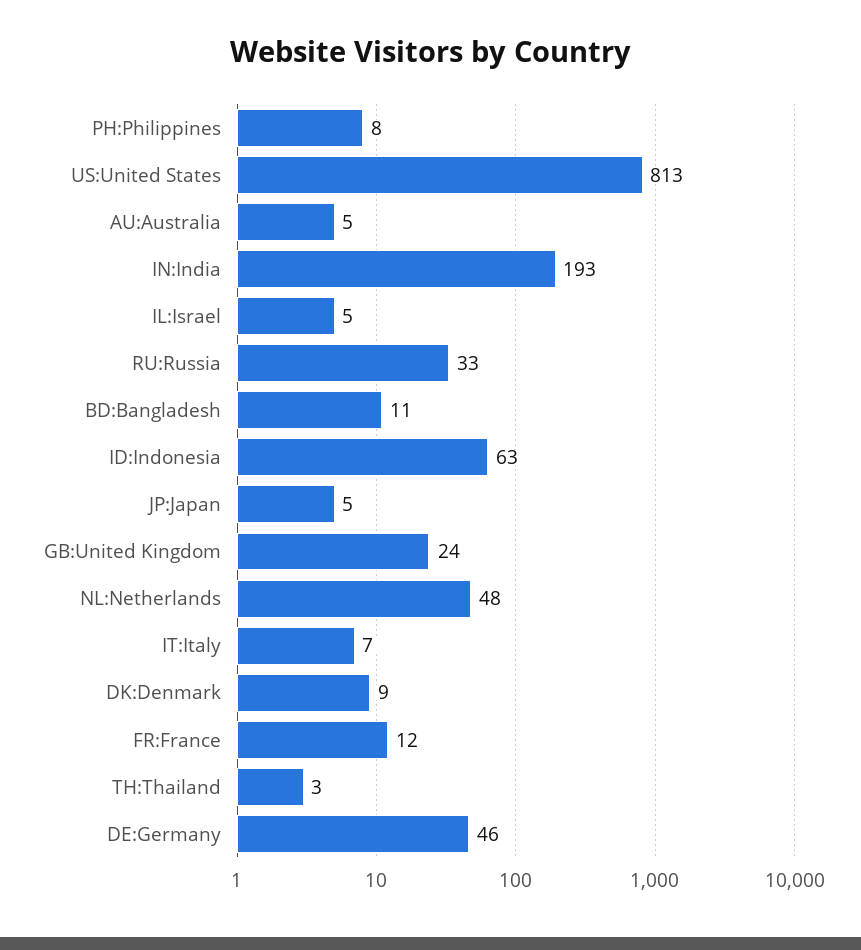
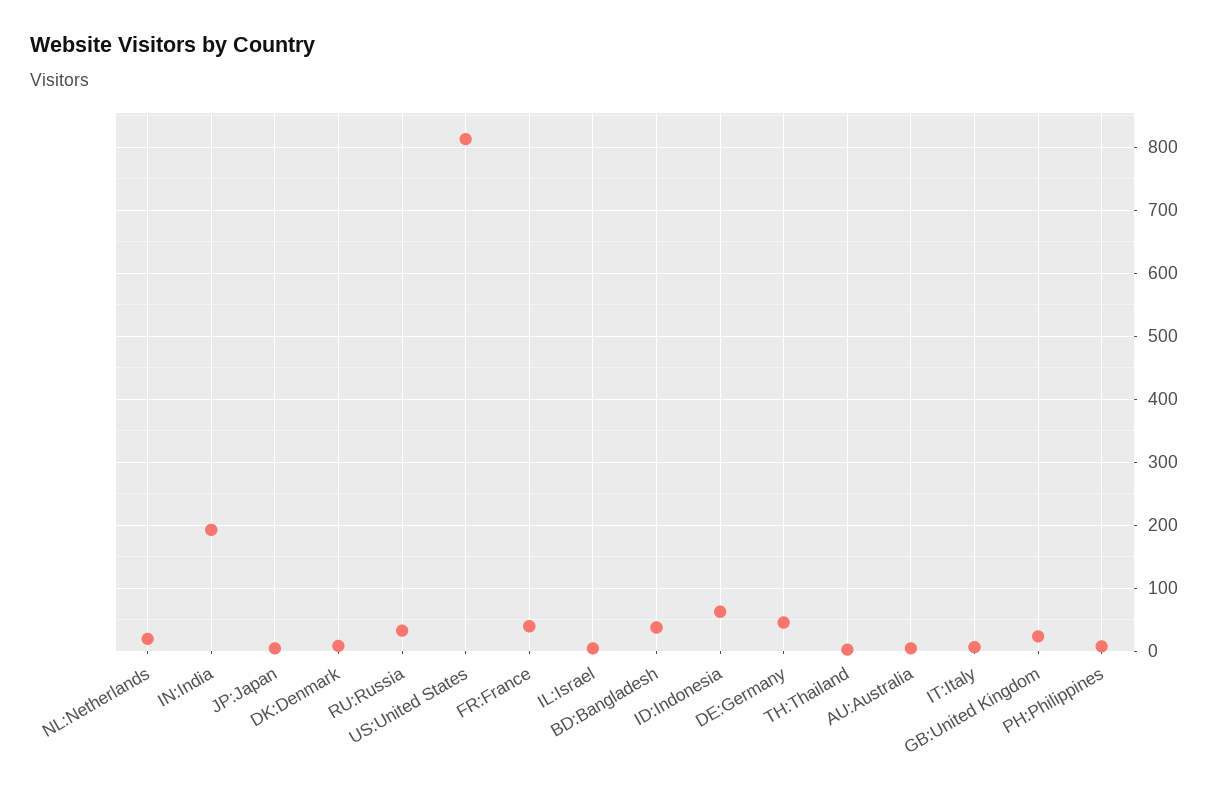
BD:Bangladesh: 11 -> 40
NL:Netherlands: 48 -> 20
FR:France: 12 -> 40

